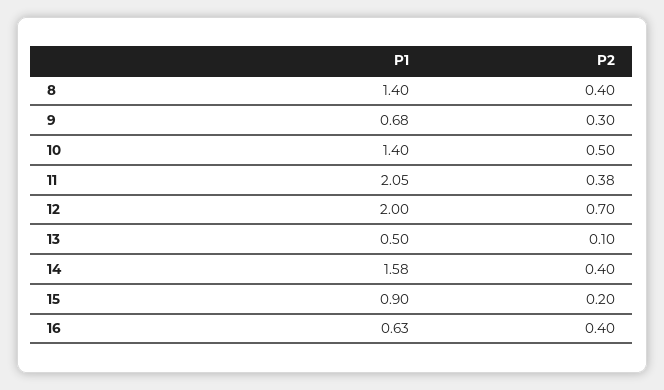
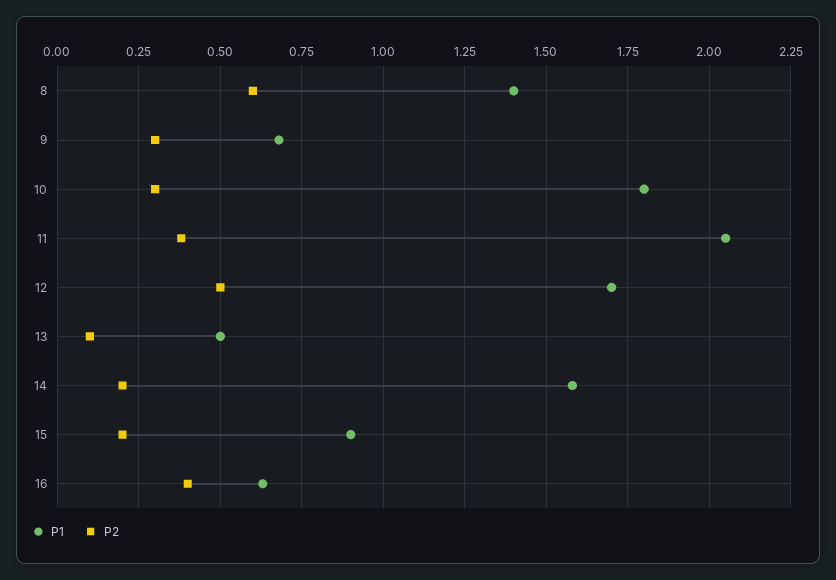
P2, 8: 0.4 -> 0.6
P1, 10: 1.4 -> 1.8
P2, 10: 0.5 -> 0.3
P1, 12: 2 -> 1.7
P2, 12: 0.7 -> 0.5
P2, 14: 0.4 -> 0.2

